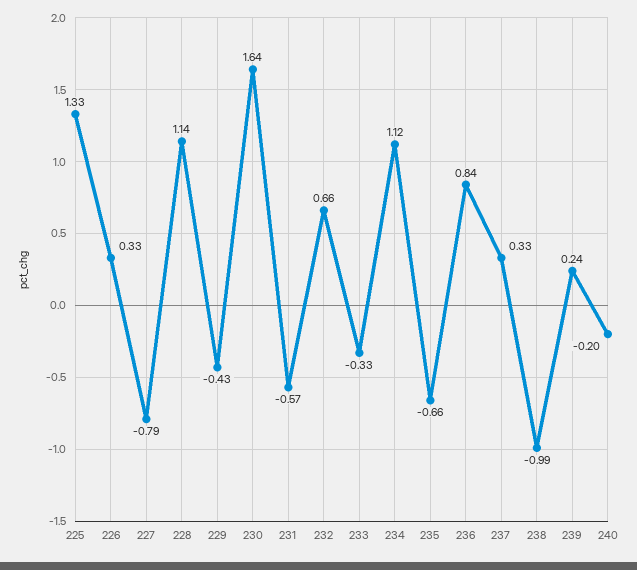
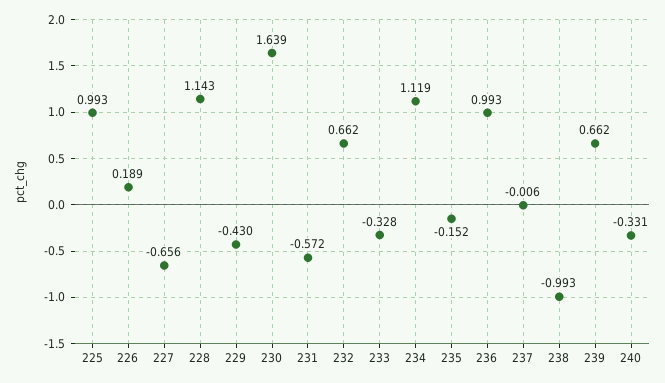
225: 1.33 -> 0.993
226: 0.33 -> 0.189
227: -0.79 -> -0.656
235: -0.66 -> -0.152
236: 0.84 -> 0.993
237: 0.33 -> -0.006
239: 0.24 -> 0.662
240: -0.2 -> -0.331

